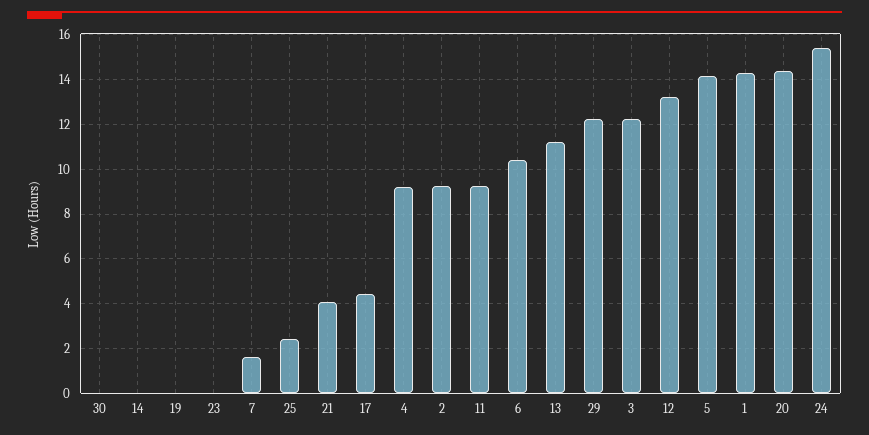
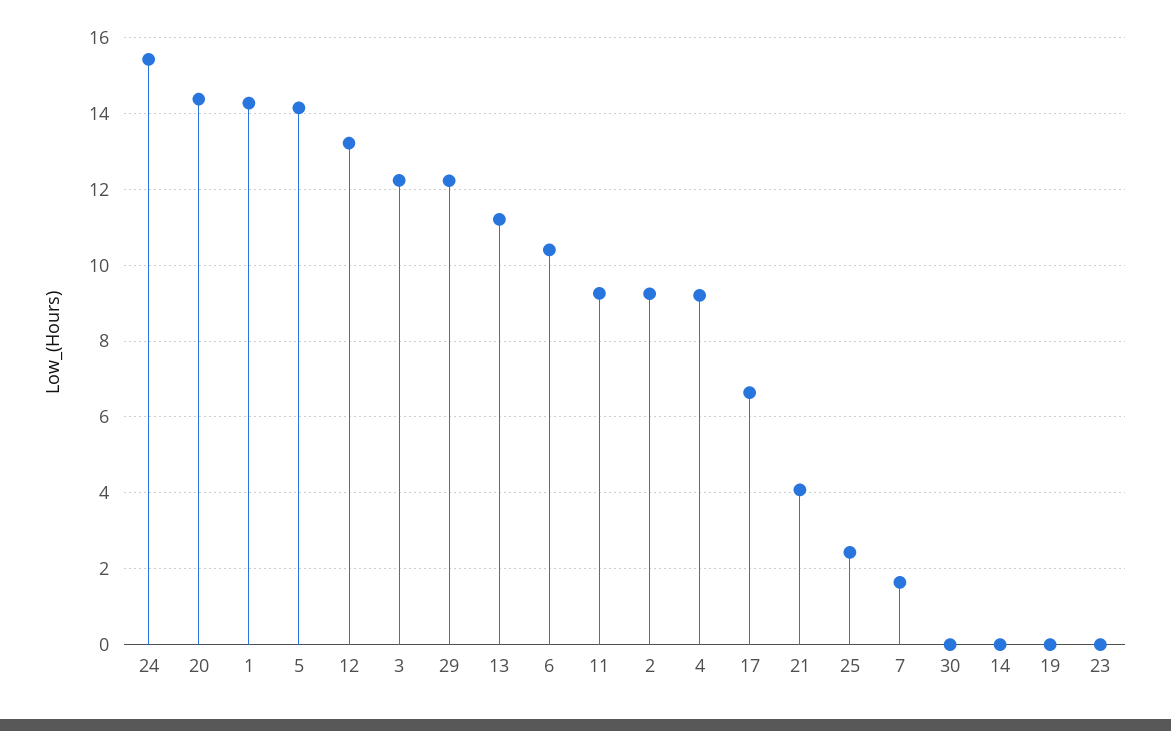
17: 4.5 -> 6.6

